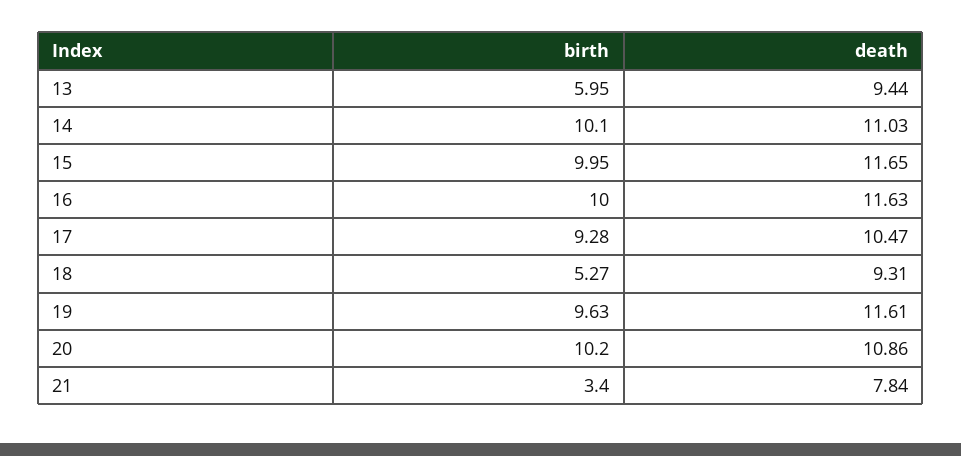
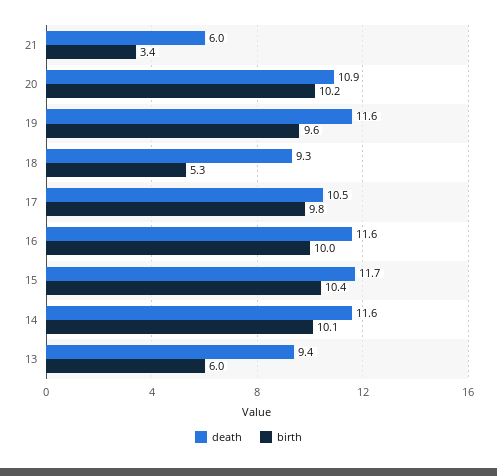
death, 14: 11.03 -> 11.6
birth, 15: 9.95 -> 10.4
birth, 17: 9.28 -> 9.8
death, 21: 7.84 -> 6

